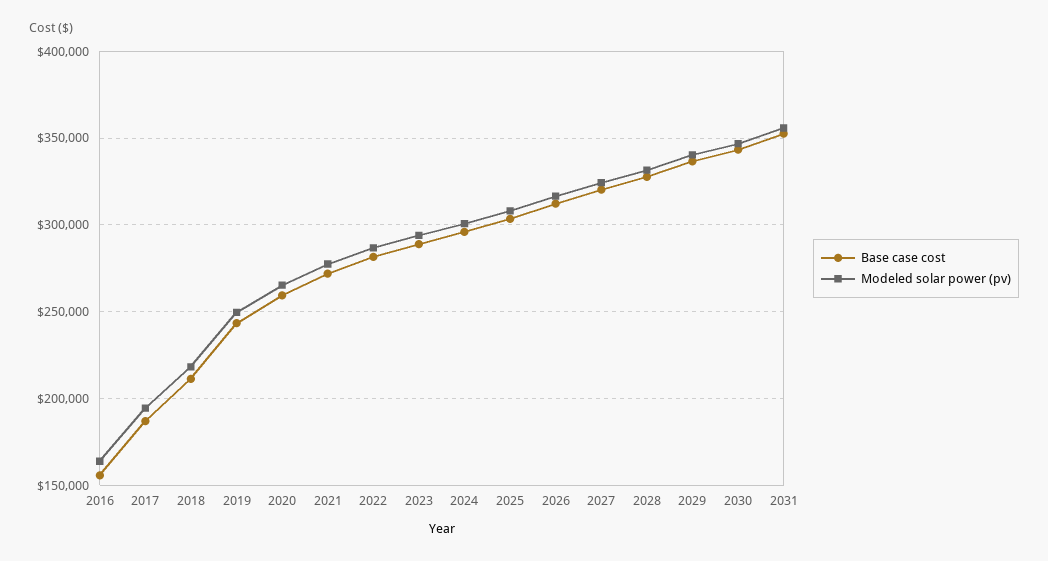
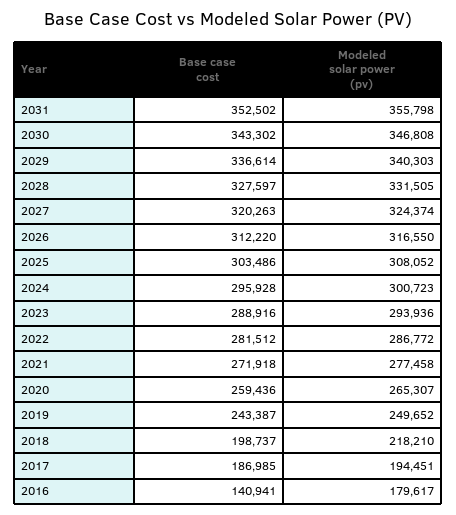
Base case cost, 2016: 155000 -> 140941
Modeled solar power (pv), 2016: 165000 -> 179617
Base case cost, 2018: 210000 -> 198737

